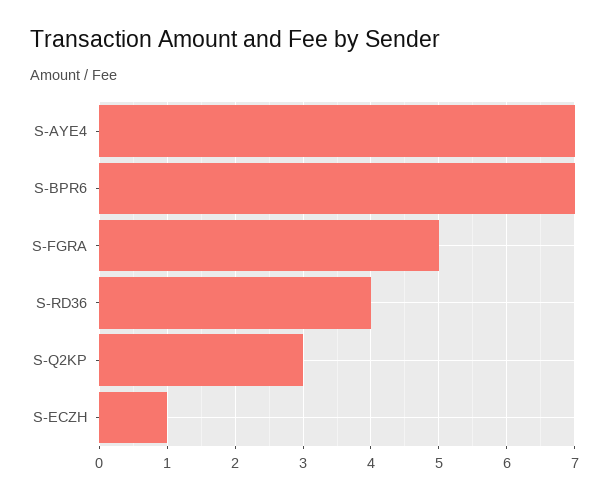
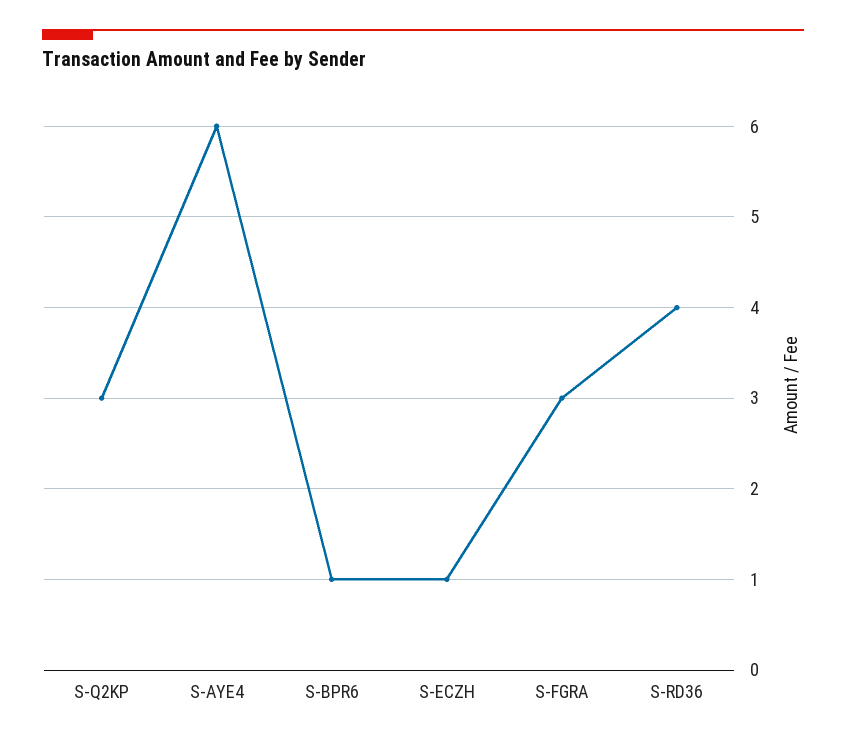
S-AYE4: 7 -> 6
S-BPR6: 7 -> 1
S-FGRA: 5 -> 3

